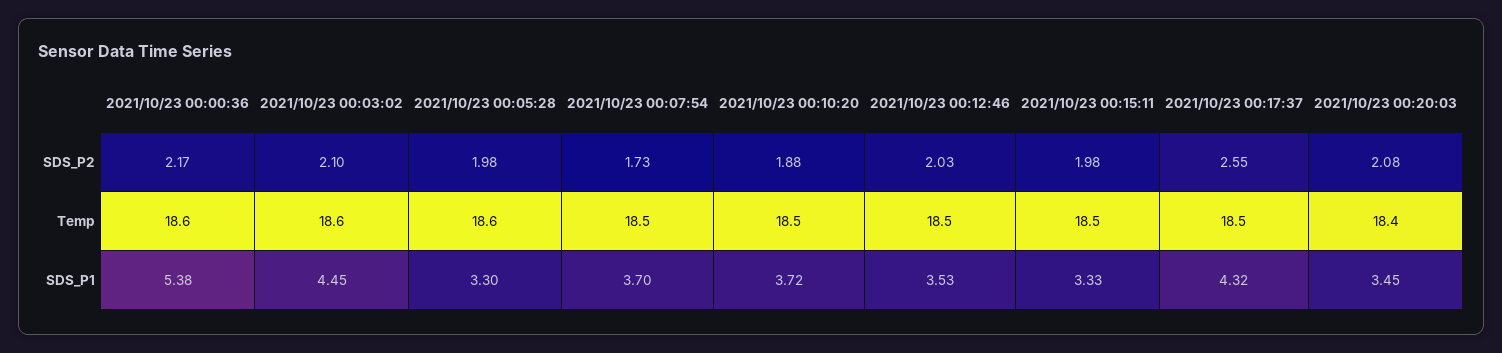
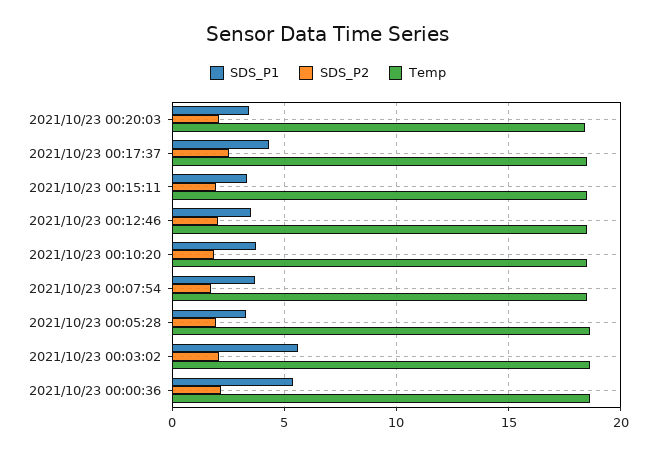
SDS_P1, 2021/10/23 00:03:02: 4.45 -> 5.5

